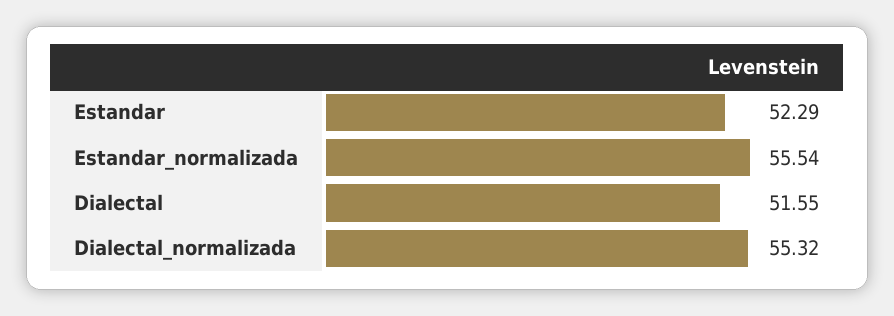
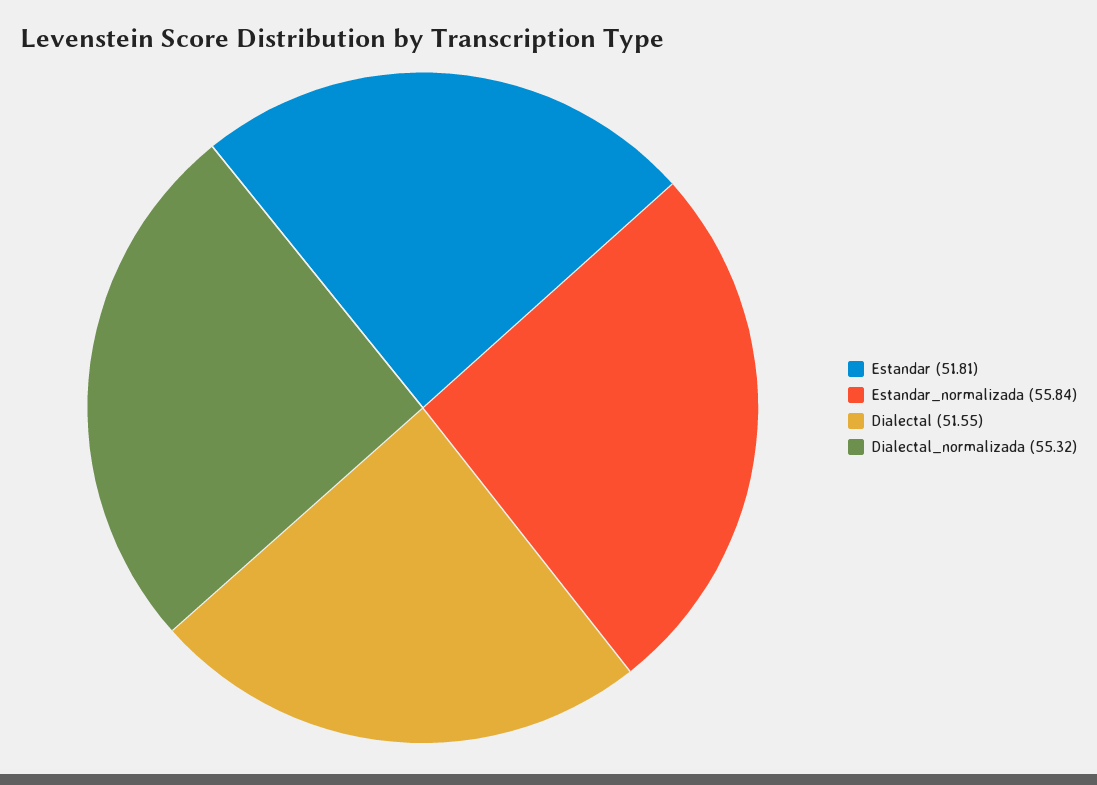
Estandar: 52.29 -> 51.81
Estandar_normalizada: 55.54 -> 55.84

